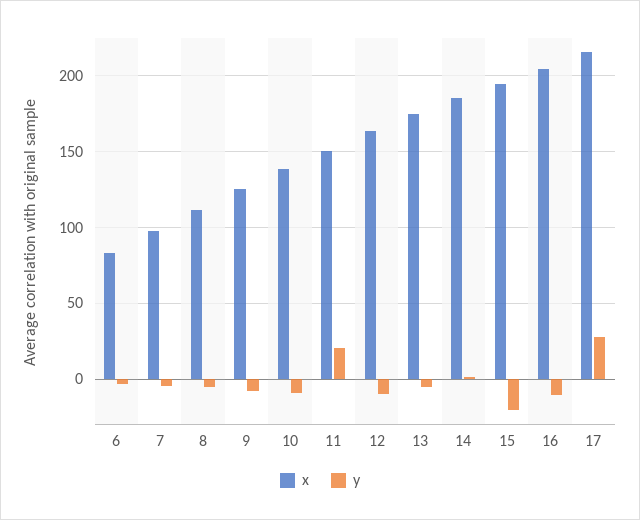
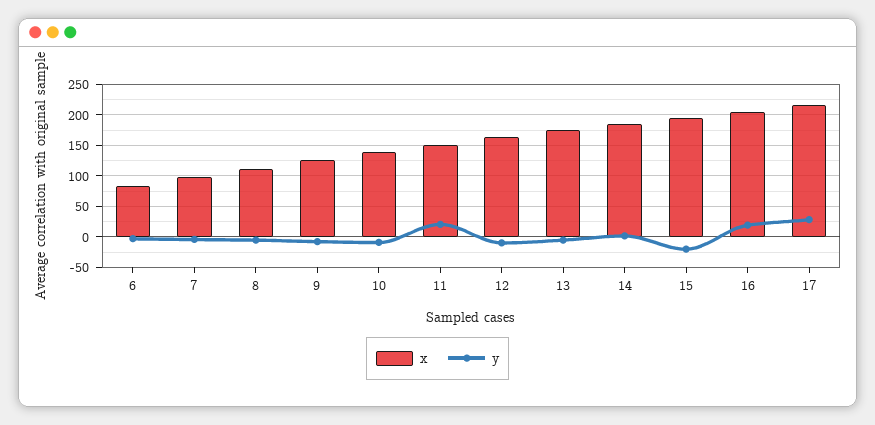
y, 16: -10 -> 20

